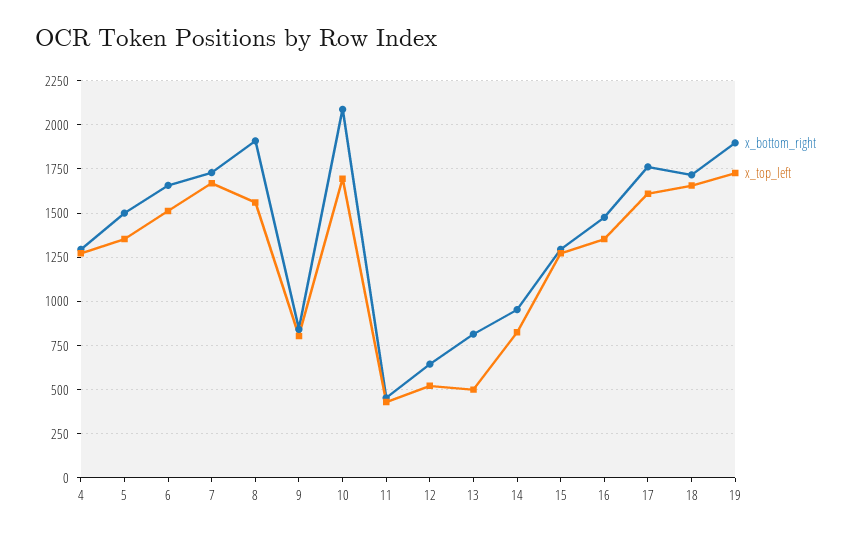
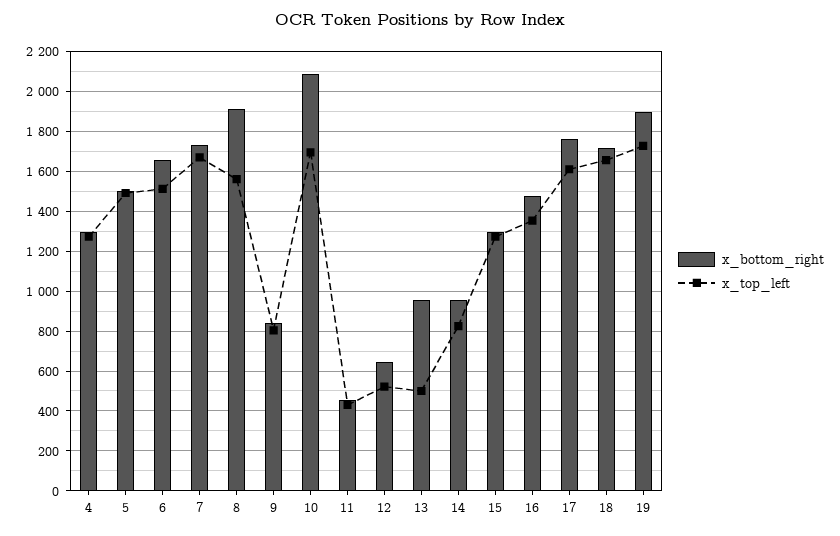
x_top_left, 5: 1350 -> 1500
x_bottom_right, 13: 800 -> 950

